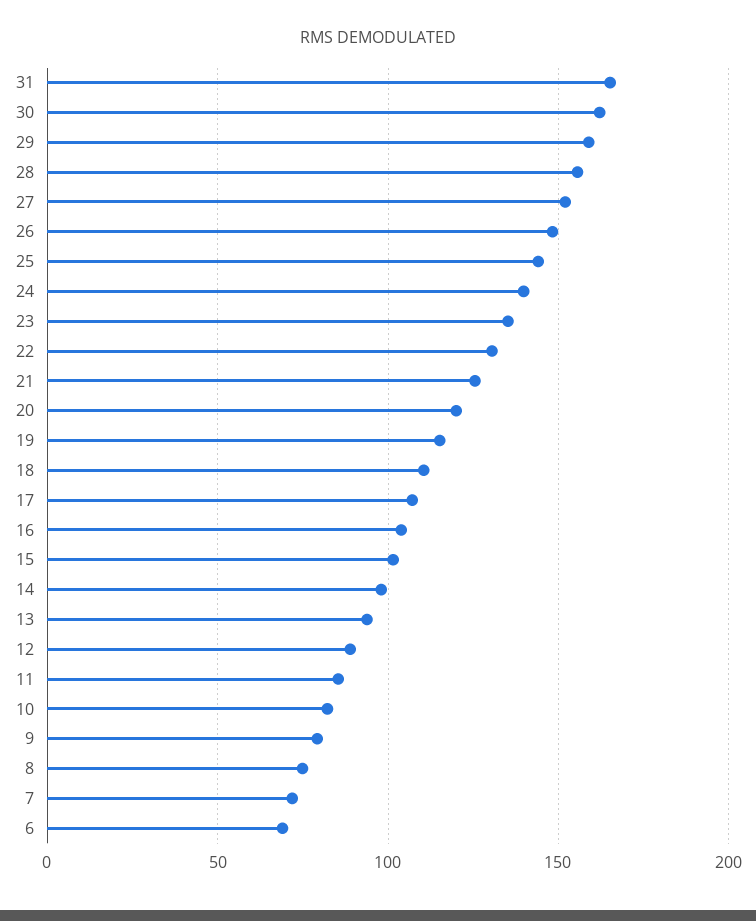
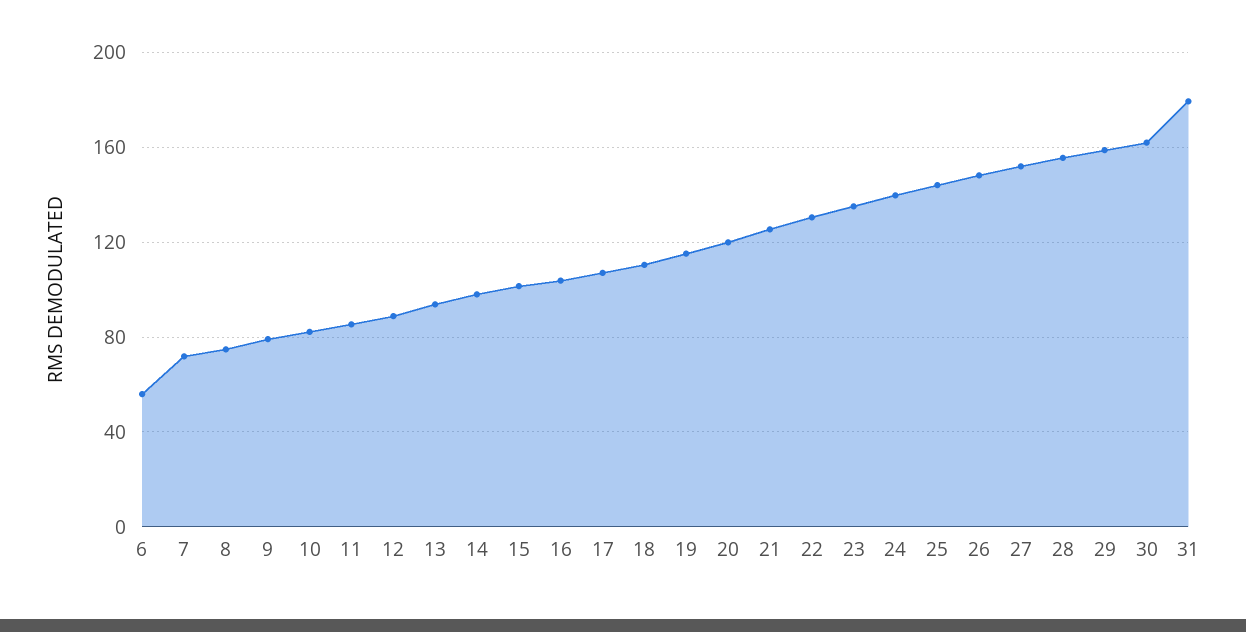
31: 165 -> 180
6: 70 -> 55

